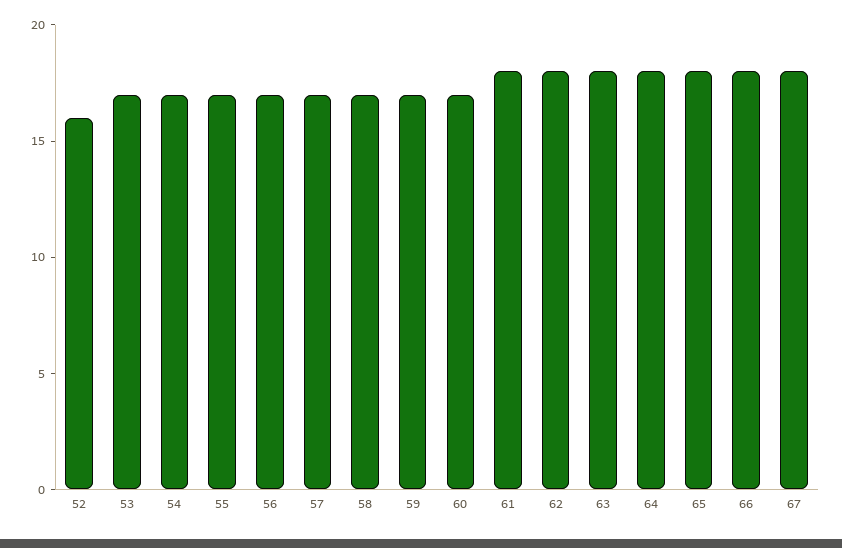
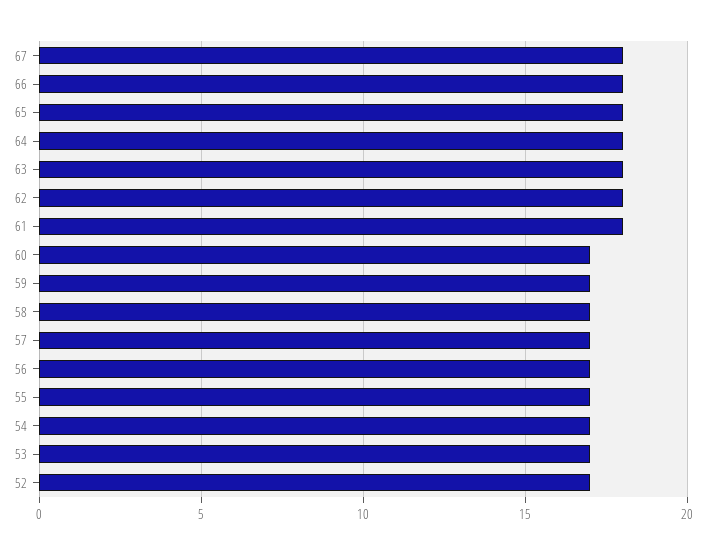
52: 16 -> 17

